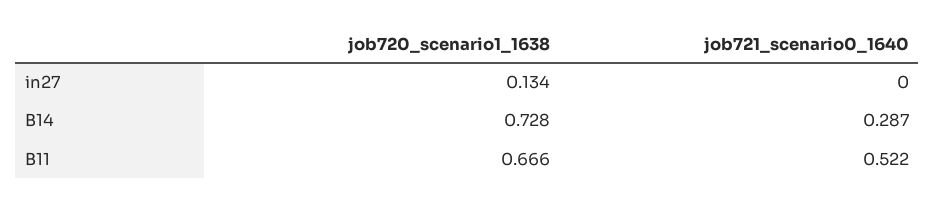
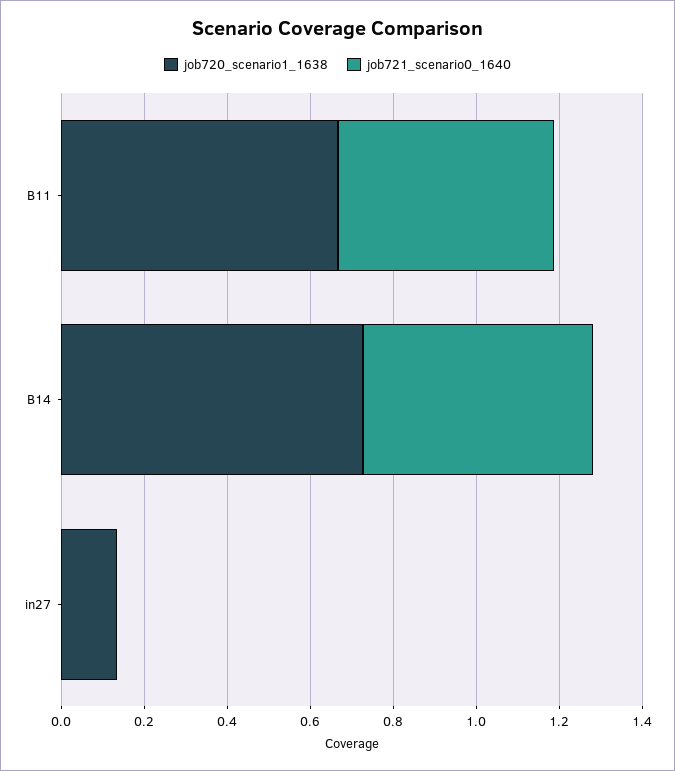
job721_scenario0_1640, B14: 0.287 -> 0.55

